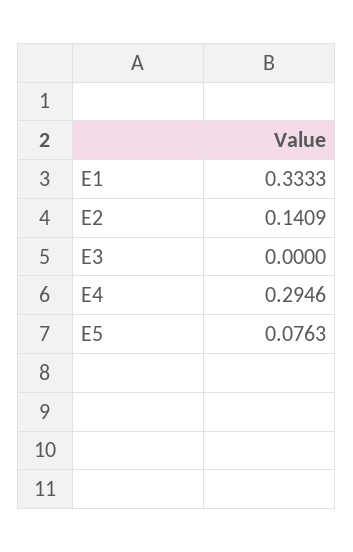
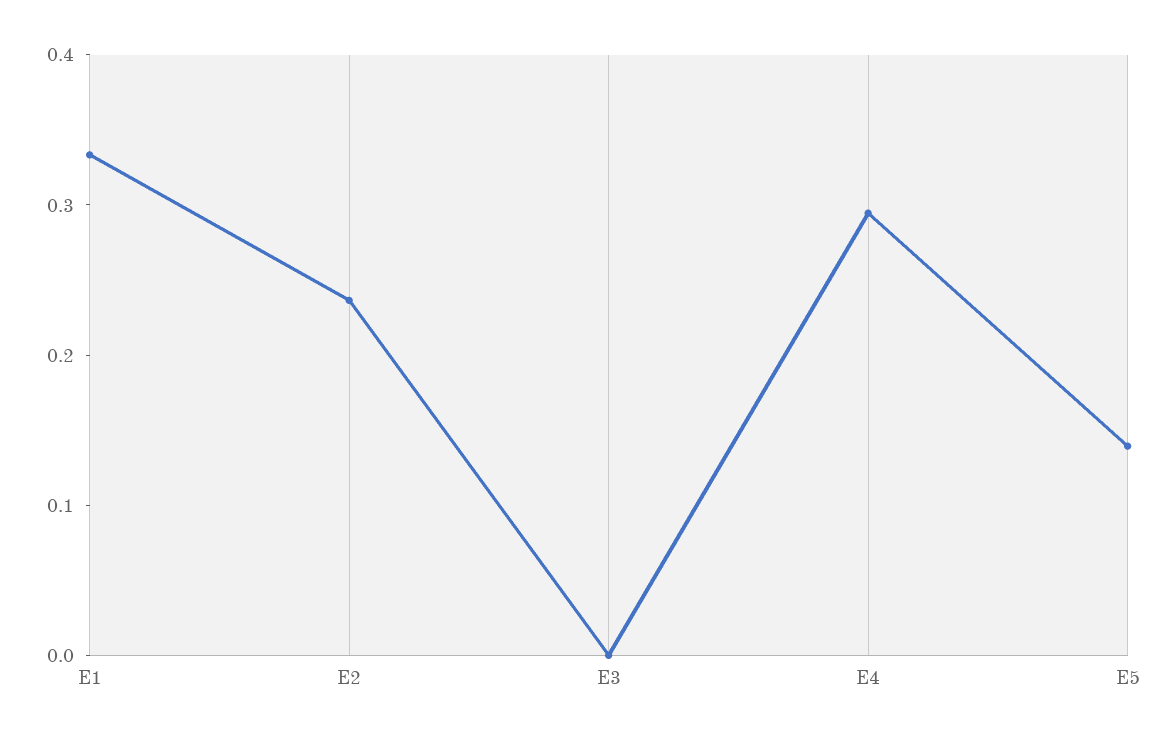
E2: 0.1409 -> 0.24
E5: 0.0763 -> 0.14

